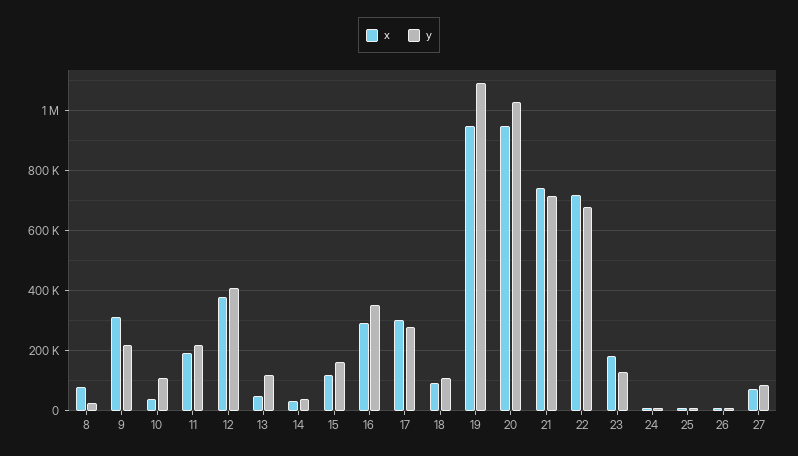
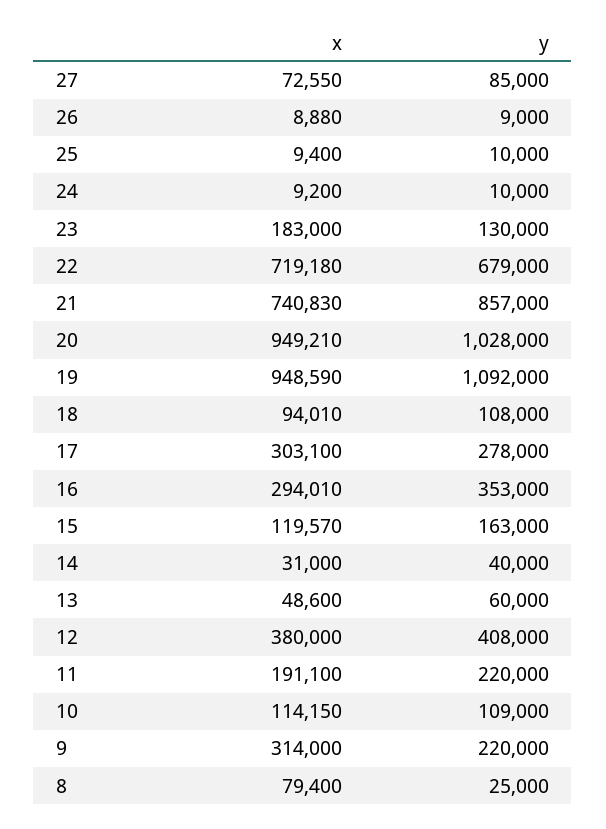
x, 10: 40000 -> 114150
y, 13: 120000 -> 60000
y, 21: 720000 -> 857000

